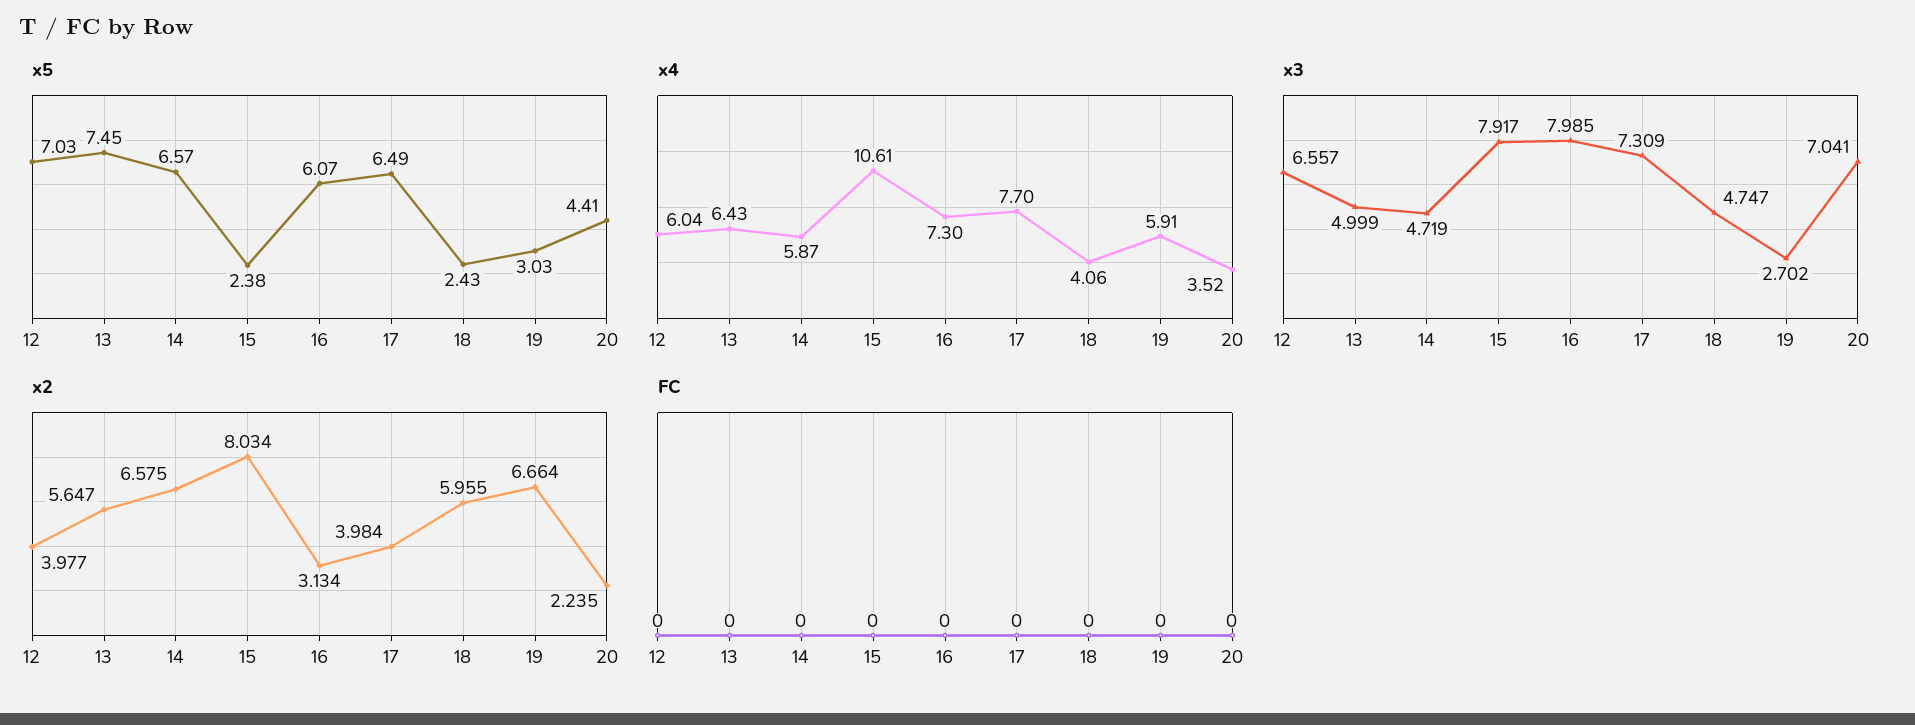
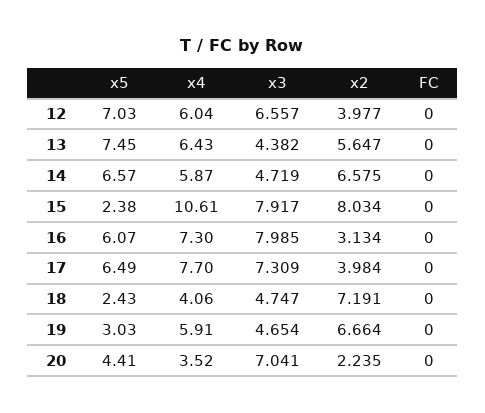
x3, 13: 4.999 -> 4.382
x3, 19: 2.702 -> 4.654
x2, 18: 5.955 -> 7.191

